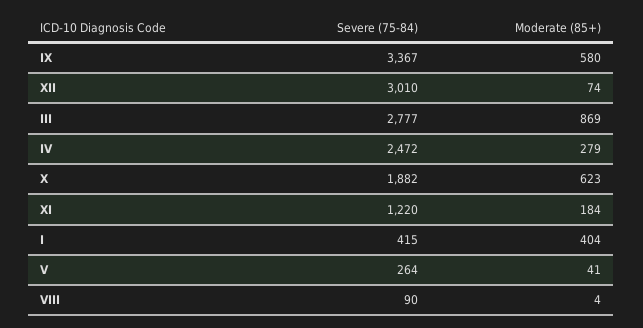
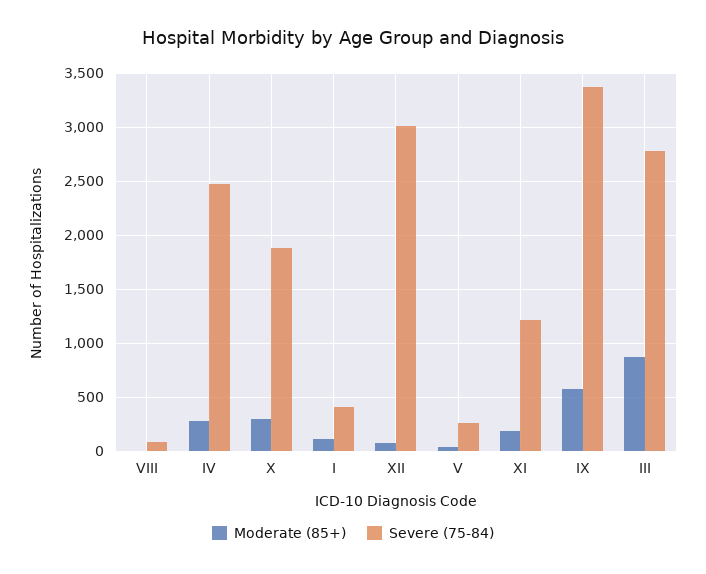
Moderate (85+), X: 623 -> 300
Moderate (85+), I: 404 -> 100

